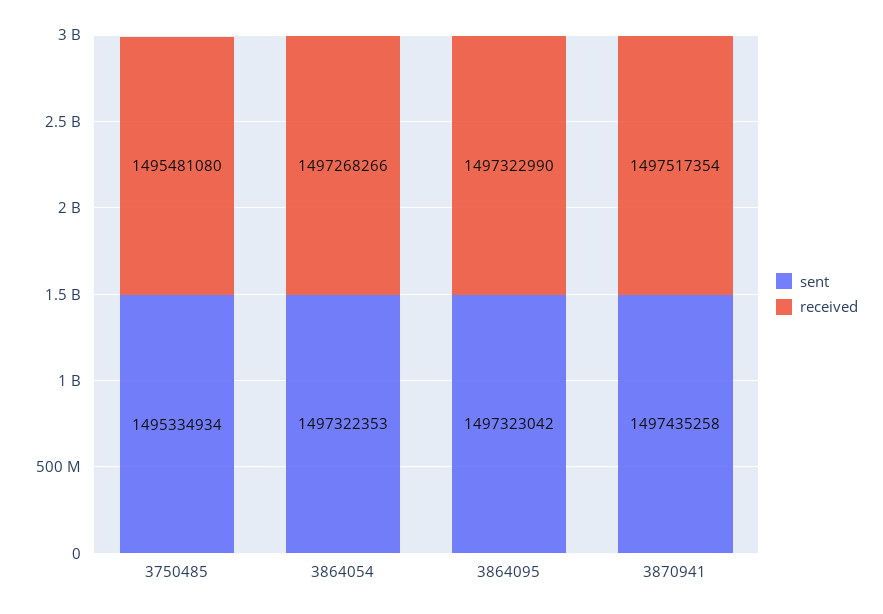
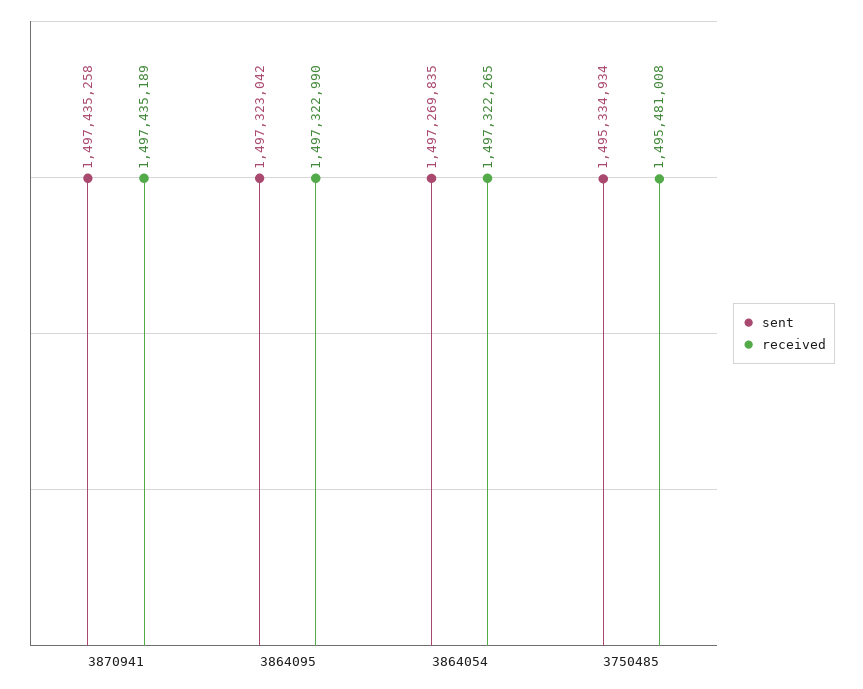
received, 3750485: 1495481080 -> 1495481008
sent, 3864054: 1497322353 -> 1497269835
received, 3864054: 1497268266 -> 1497322265
received, 3870941: 1497517354 -> 1497435189

